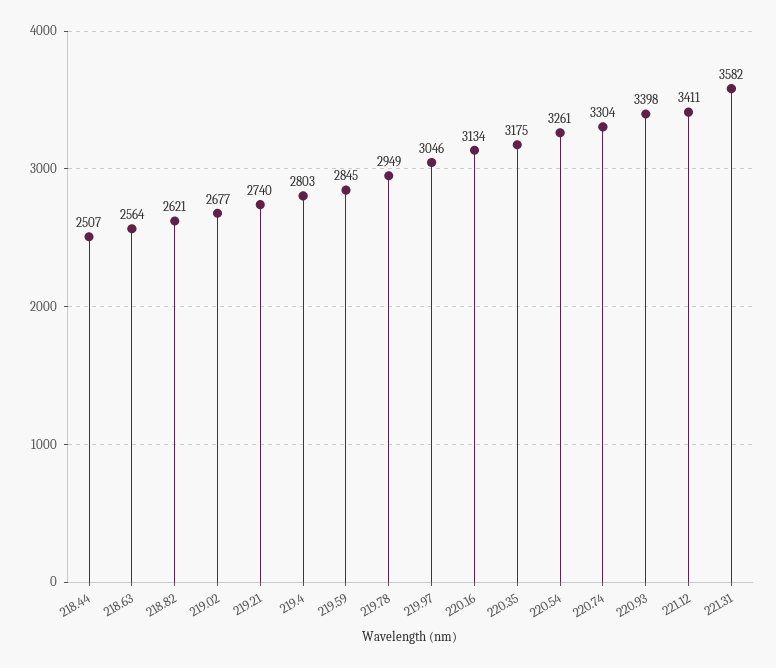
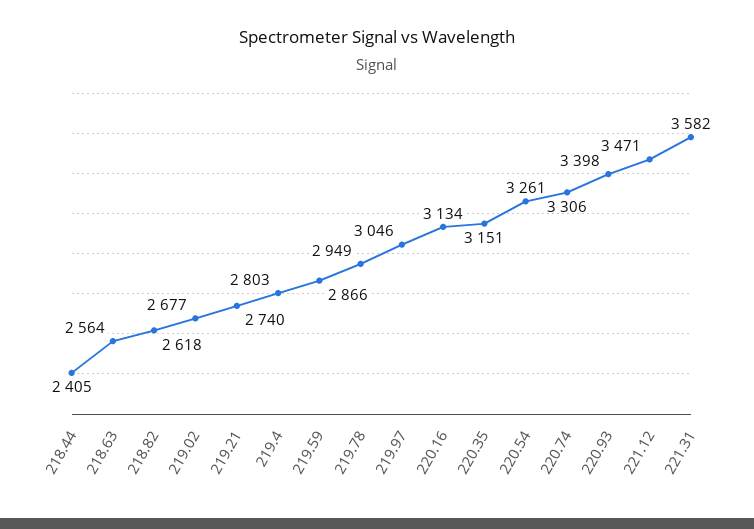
218.44: 2507 -> 2405
218.82: 2621 -> 2618
219.59: 2845 -> 2866
220.35: 3175 -> 3151
220.74: 3304 -> 3306
221.12: 3411 -> 3471

